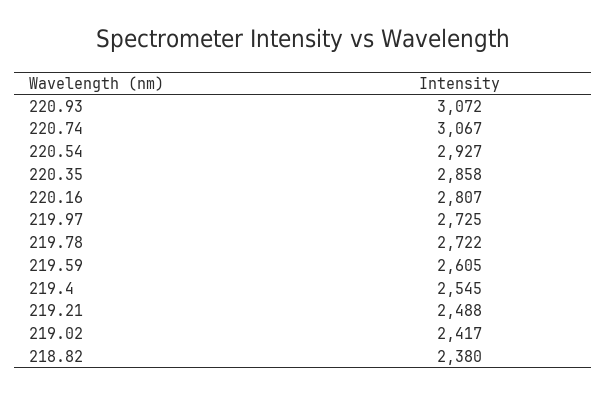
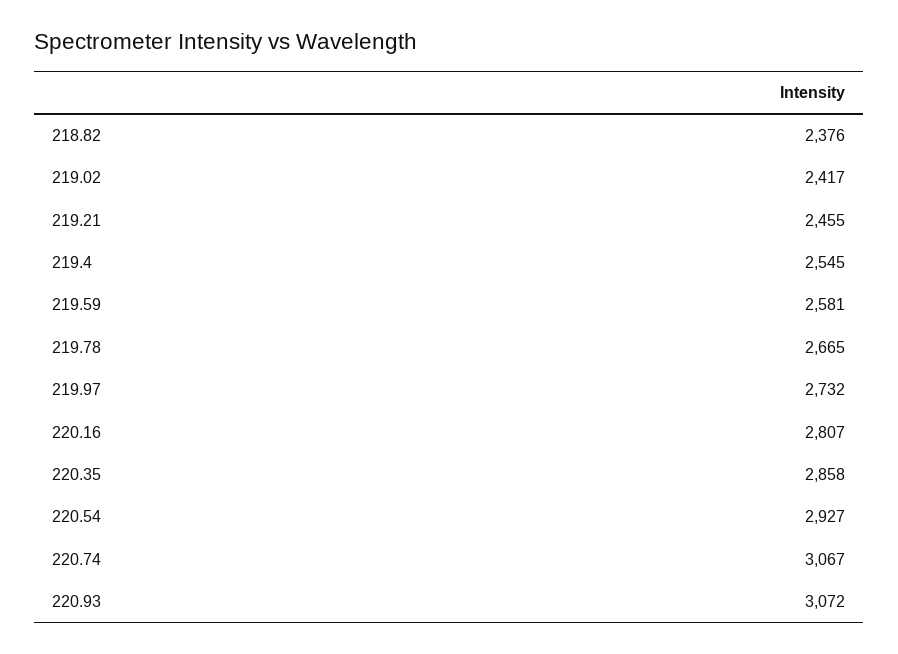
219.97: 2725 -> 2732
219.78: 2722 -> 2665
219.59: 2605 -> 2581
219.21: 2488 -> 2455
218.82: 2380 -> 2376

